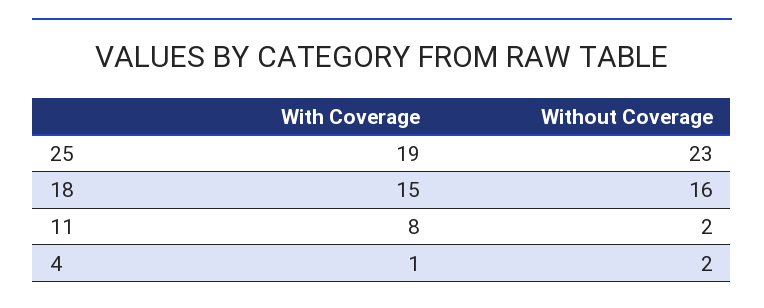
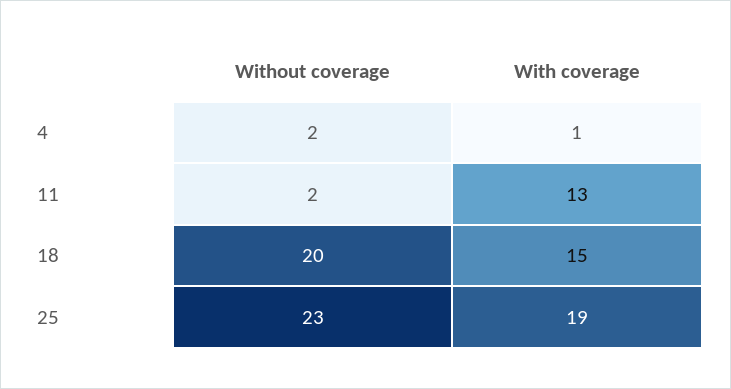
Without Coverage, 18: 16 -> 20
With Coverage, 11: 8 -> 13

